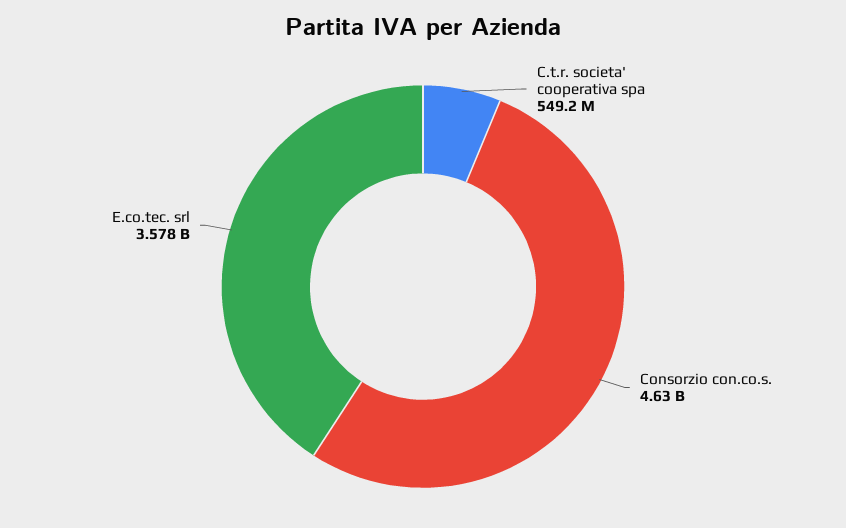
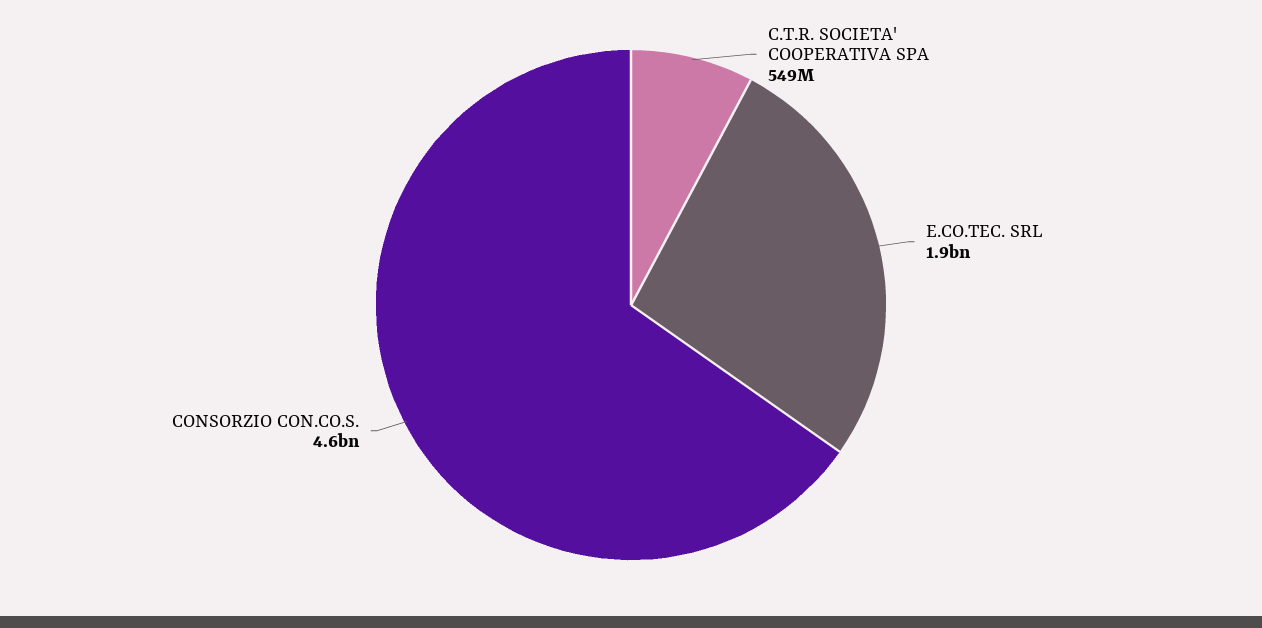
E.co.tec. srl: 3578000000 -> 1900000000

